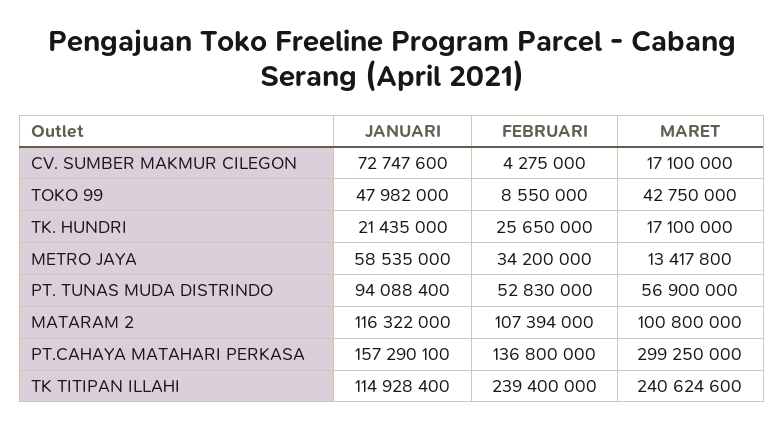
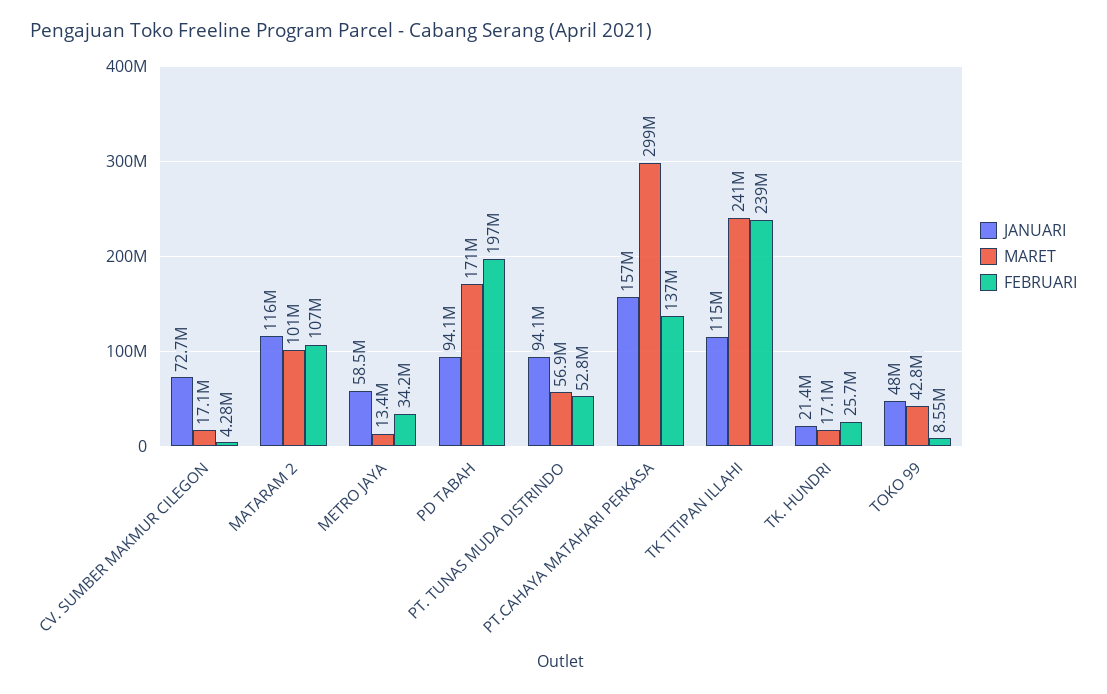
JANUARI, PD TABAH: none -> 94100000
MARET, PD TABAH: none -> 171000000
FEBRUARI, PD TABAH: none -> 197000000

